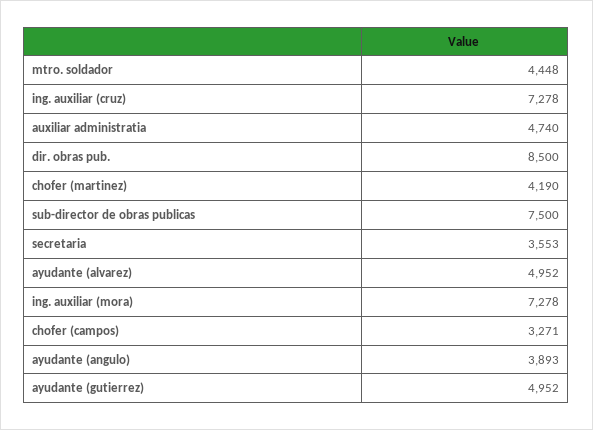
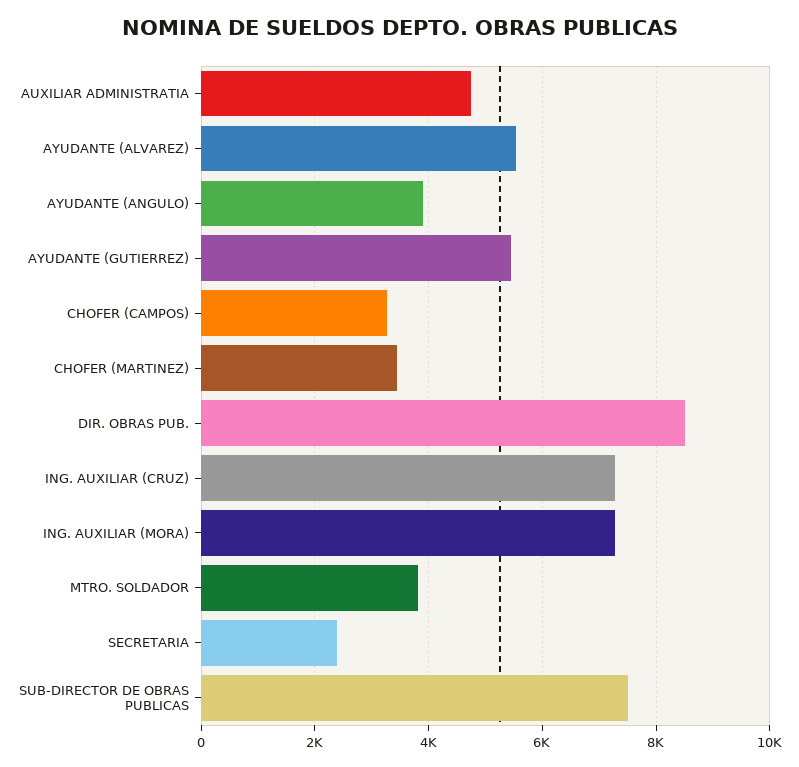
mtro. soldador: 4448 -> 3800
chofer (martinez): 4190 -> 3400
secretaria: 3553 -> 2400
ayudante (alvarez): 4952 -> 5600
ayudante (gutierrez): 4952 -> 5400

